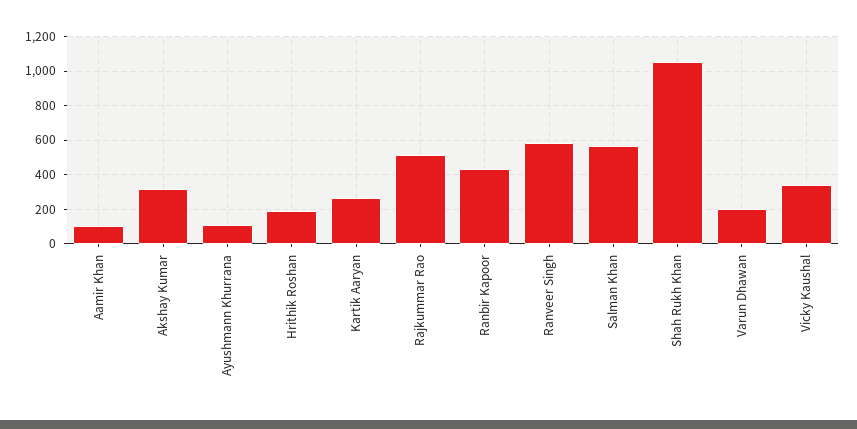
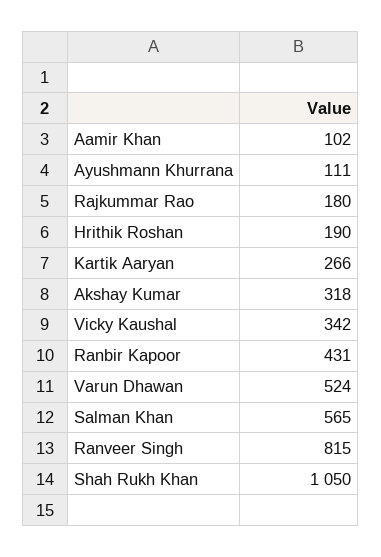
Rajkummar Rao: 500 -> 180
Ranveer Singh: 600 -> 815
Varun Dhawan: 200 -> 524

